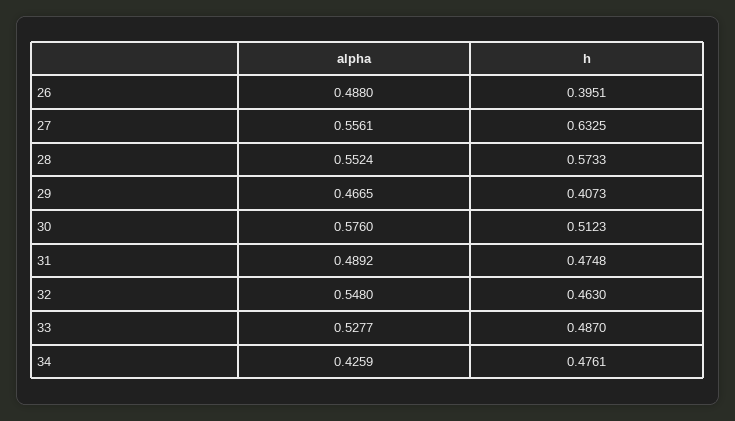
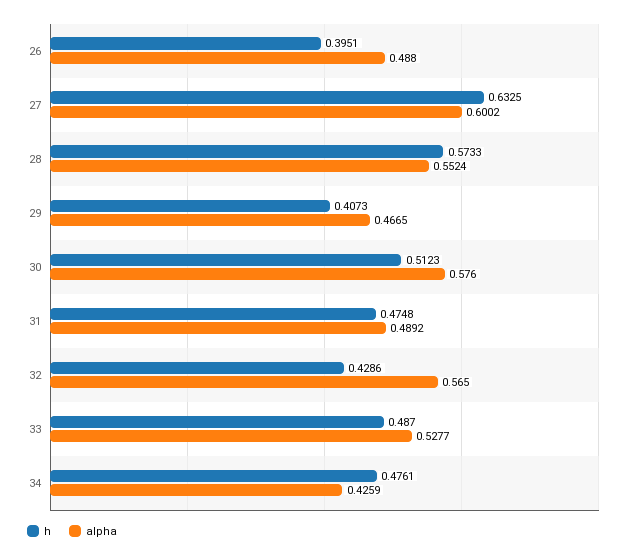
alpha, 27: 0.5561 -> 0.6002
alpha, 32: 0.548 -> 0.565
h, 32: 0.463 -> 0.4286

